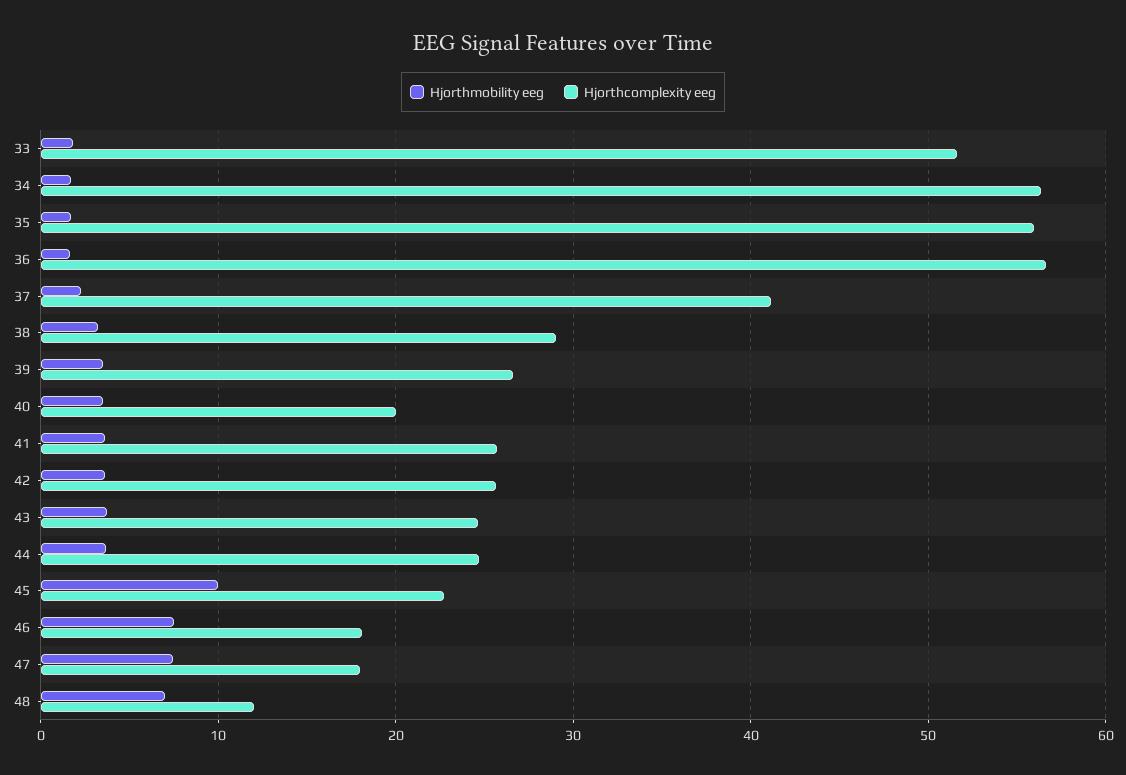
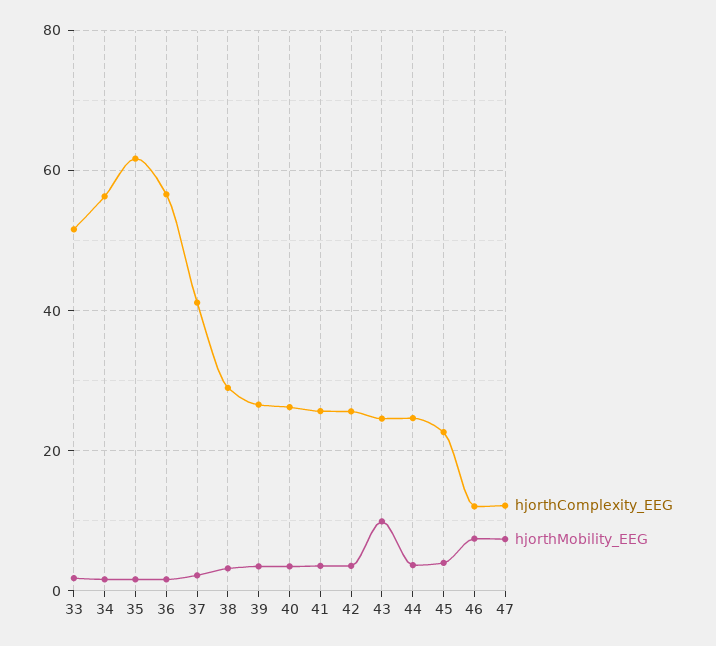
Hjorthcomplexity eeg, 35: 56 -> 62
Hjorthcomplexity eeg, 40: 20 -> 26
Hjorthmobility eeg, 43: 4 -> 10
Hjorthmobility eeg, 45: 10 -> 4
Hjorthcomplexity eeg, 46: 18 -> 12
Hjorthcomplexity eeg, 47: 18 -> 12
Hjorthmobility eeg, 48: 7 -> none
Hjorthcomplexity eeg, 48: 12 -> none

